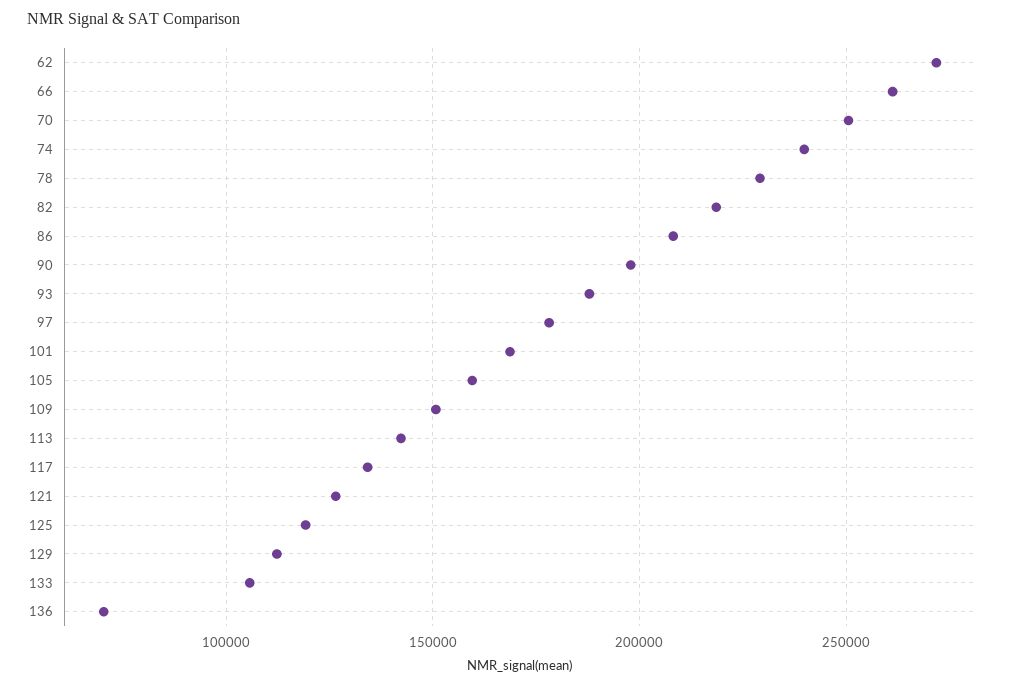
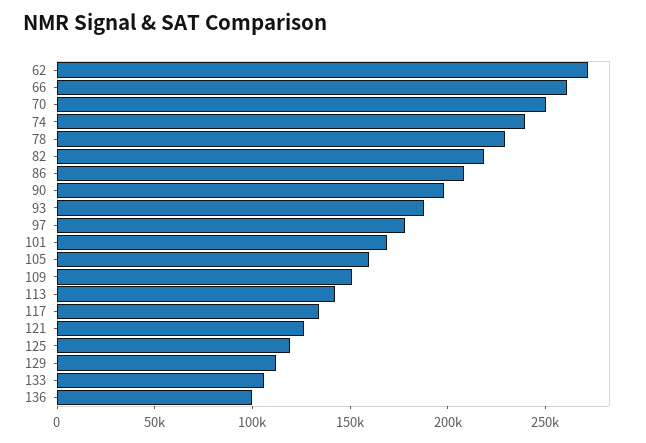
136: 70000 -> 100000

